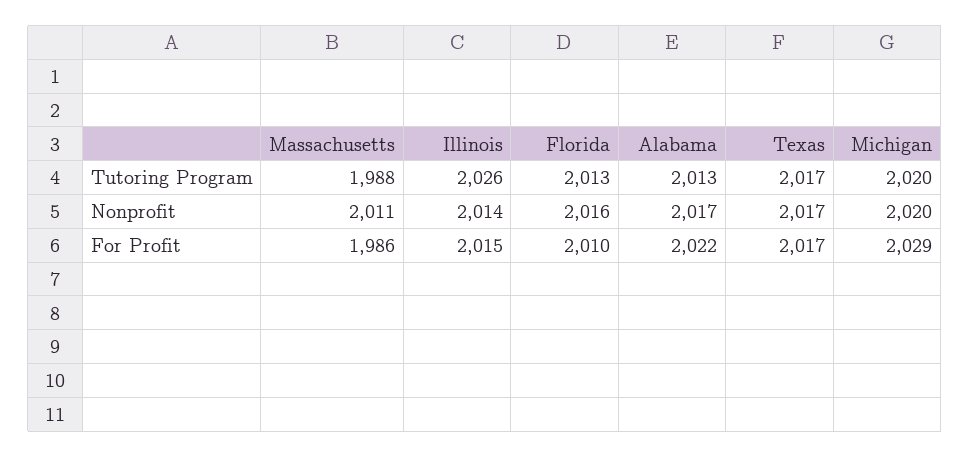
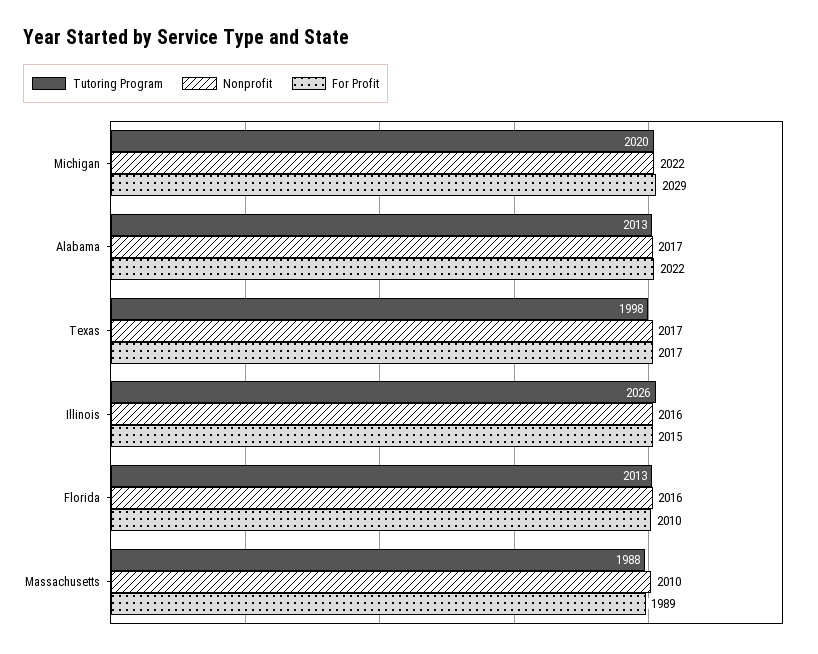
Tutoring Program, Texas: 2017 -> 1998
Nonprofit, Massachusetts: 2011 -> 2010
Nonprofit, Illinois: 2014 -> 2016
Nonprofit, Michigan: 2020 -> 2022
For Profit, Massachusetts: 1986 -> 1989

